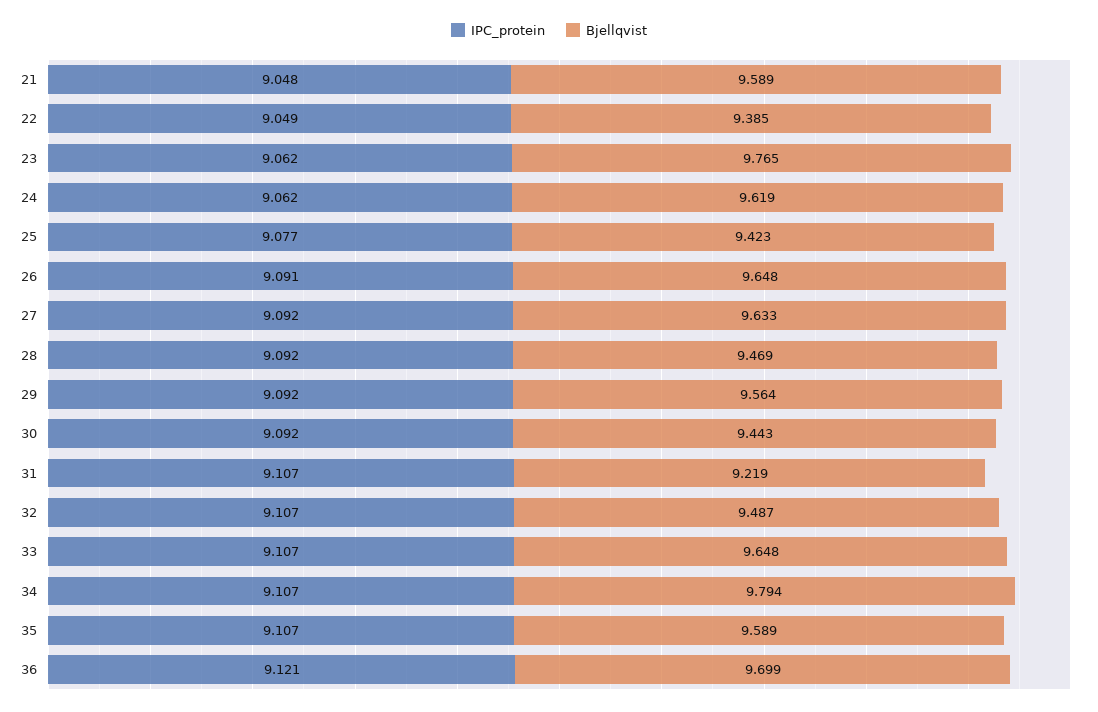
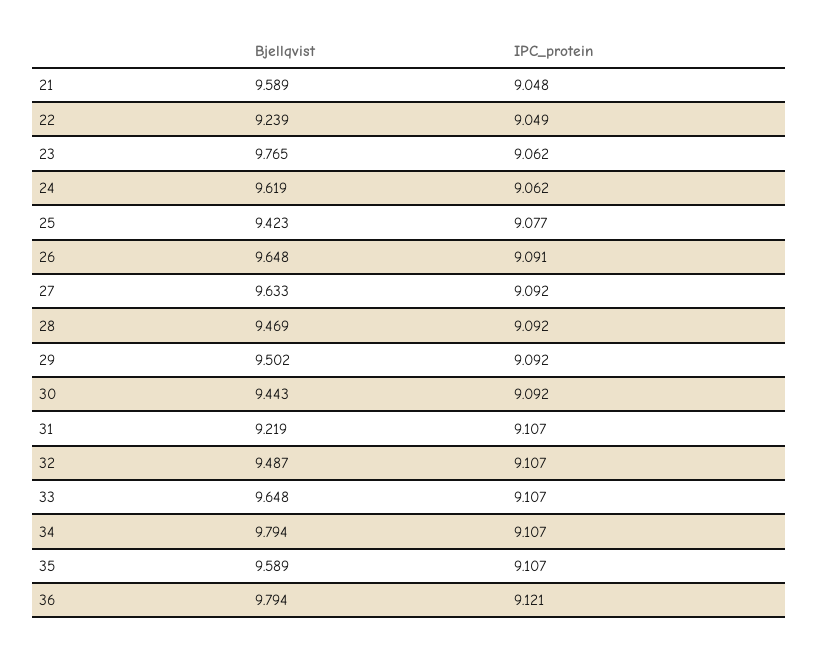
Bjellqvist, 22: 9.385 -> 9.239
Bjellqvist, 29: 9.564 -> 9.502
Bjellqvist, 36: 9.699 -> 9.794

